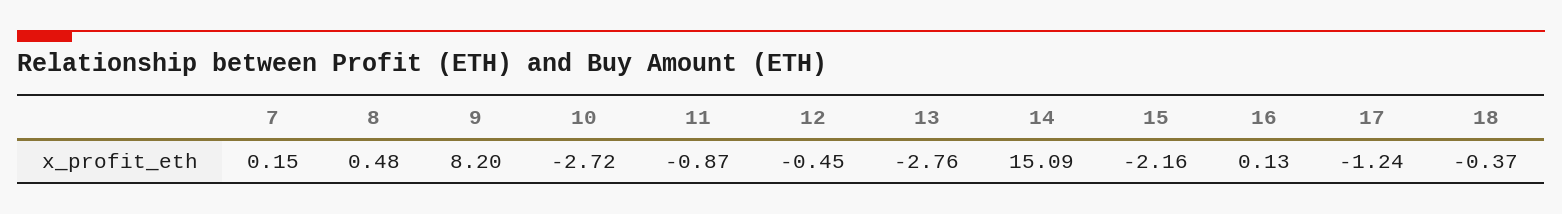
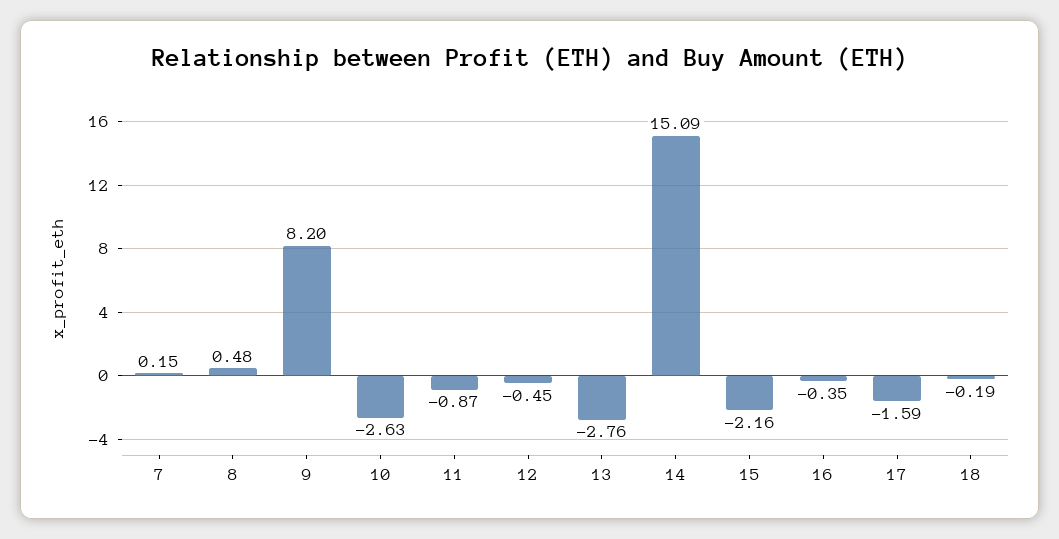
10: -2.72 -> -2.63
16: 0.13 -> -0.35
17: -1.24 -> -1.59
18: -0.37 -> -0.19

